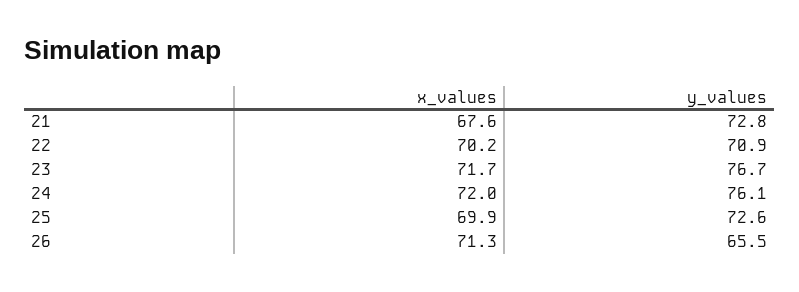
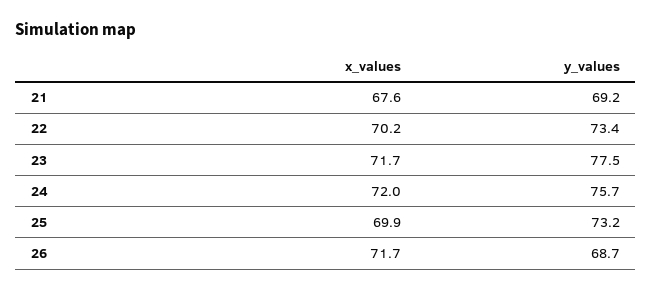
y_values, 21: 72.8 -> 69.2
y_values, 22: 70.9 -> 73.4
y_values, 23: 76.7 -> 77.5
y_values, 24: 76.1 -> 75.7
y_values, 25: 72.6 -> 73.2
x_values, 26: 71.3 -> 71.7
y_values, 26: 65.5 -> 68.7

